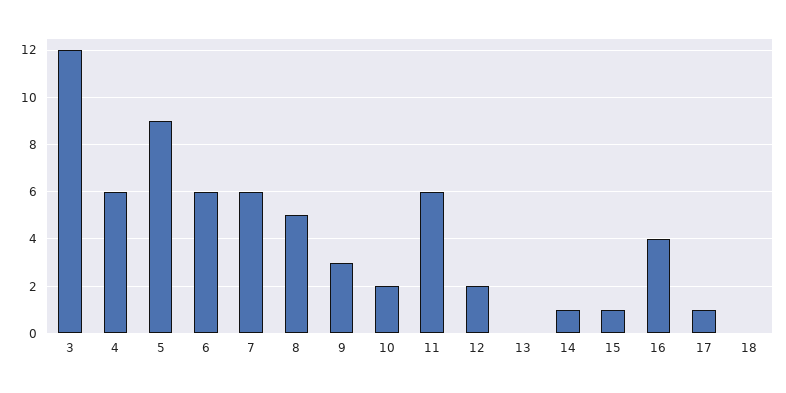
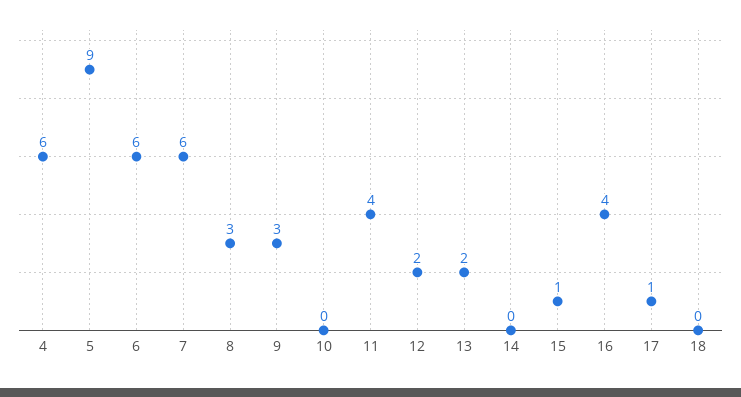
3: 12 -> none
8: 5 -> 3
10: 2 -> 0
11: 6 -> 4
13: 0 -> 2
14: 1 -> 0

